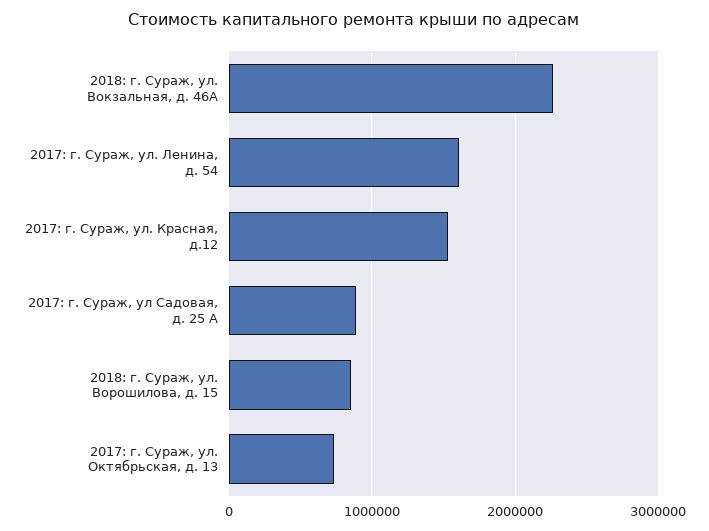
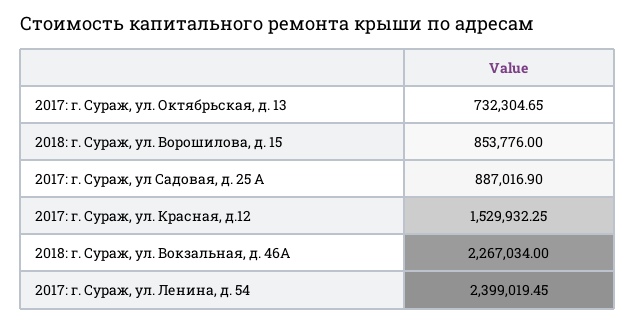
2017: г. Сураж, ул. Ленина, д. 54: 1600000 -> 2399019.45

